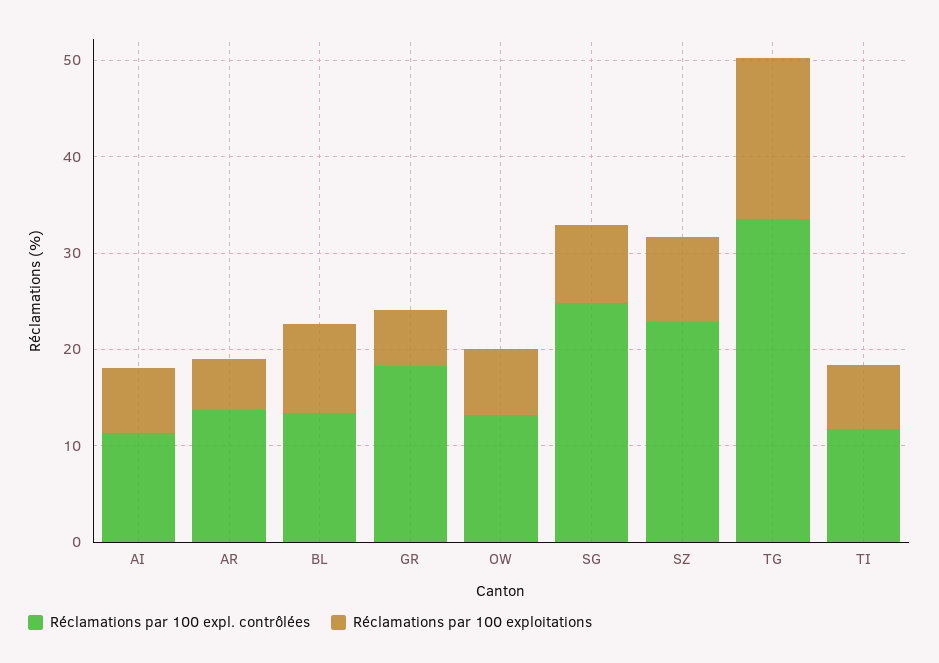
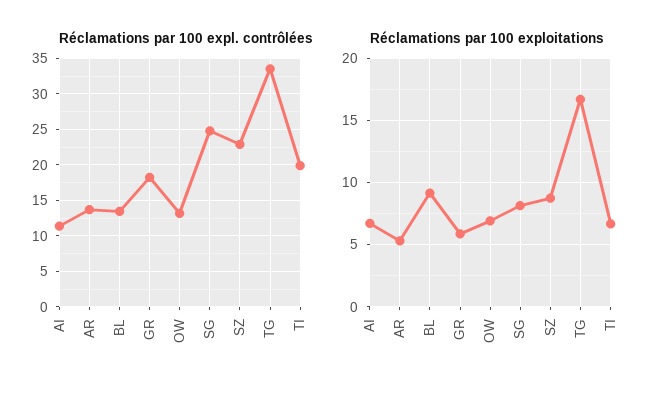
Réclamations par 100 expl. contrôlées, TI: 12 -> 20

